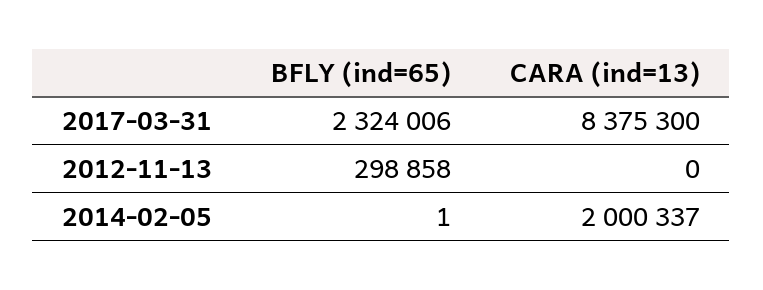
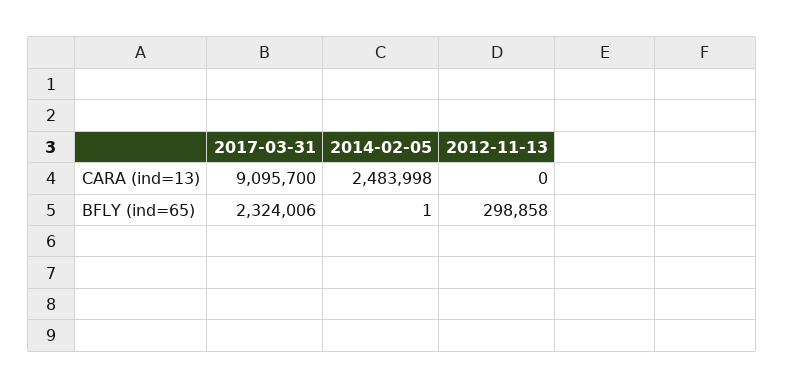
CARA (ind=13), 2017-03-31: 8375300 -> 9095700
CARA (ind=13), 2014-02-05: 2000337 -> 2483998

